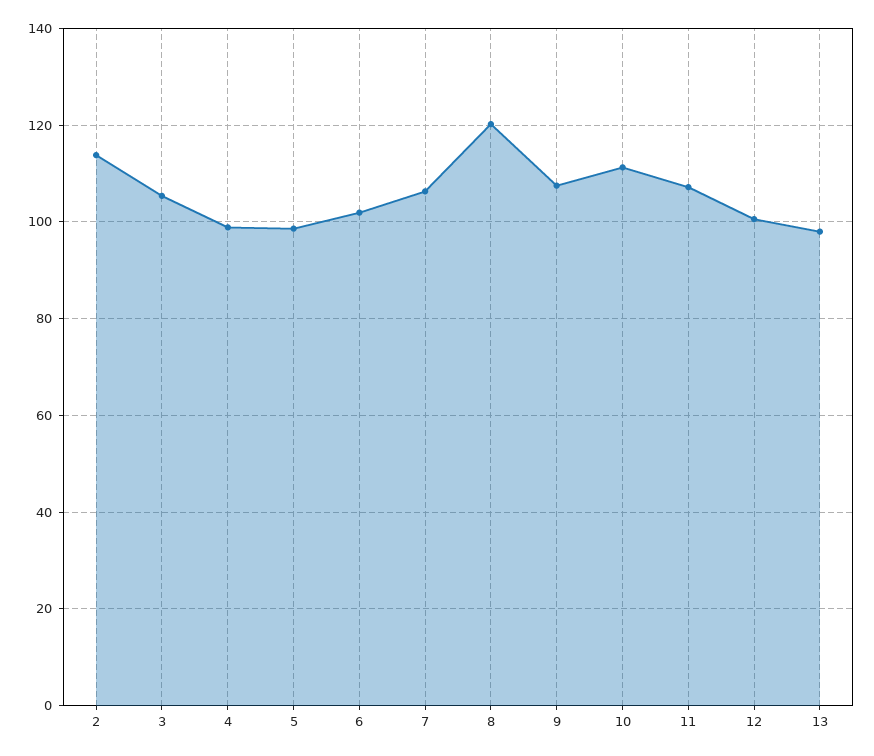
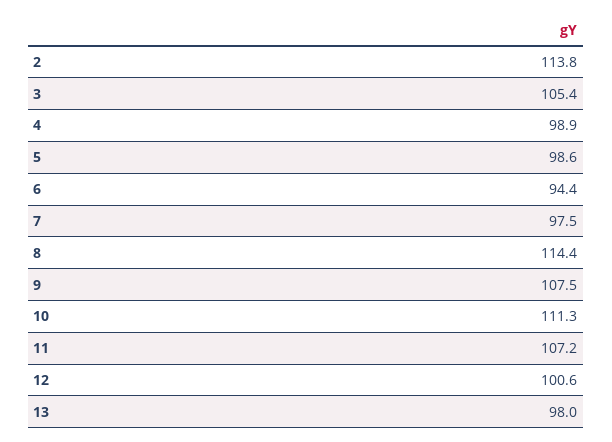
6: 102 -> 94.4
7: 106 -> 97.5
8: 120 -> 114.4

